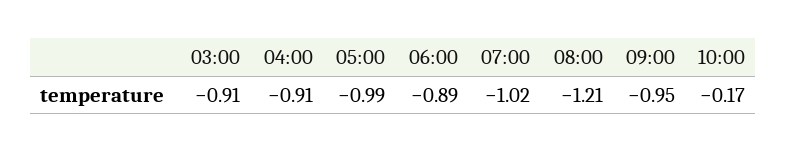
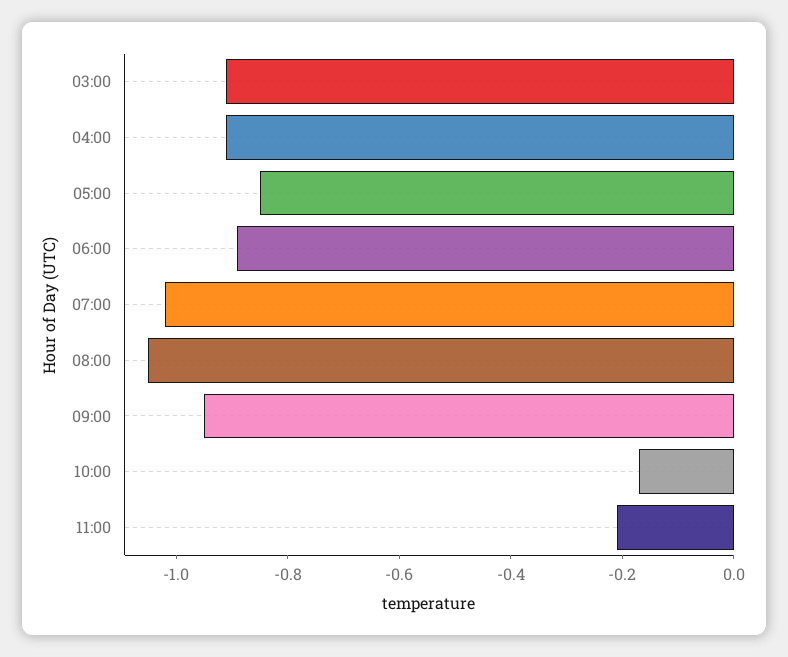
05:00: -0.99 -> -0.85
08:00: -1.21 -> -1.05
11:00: none -> -0.2

